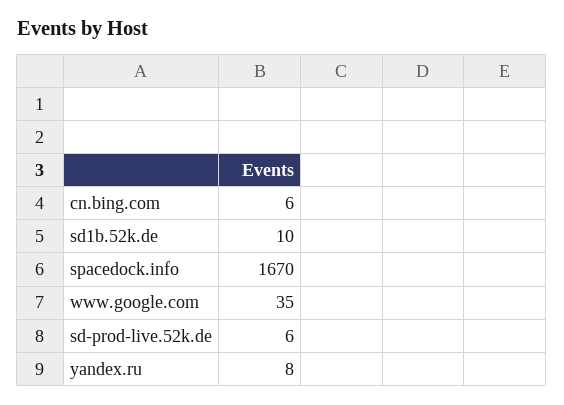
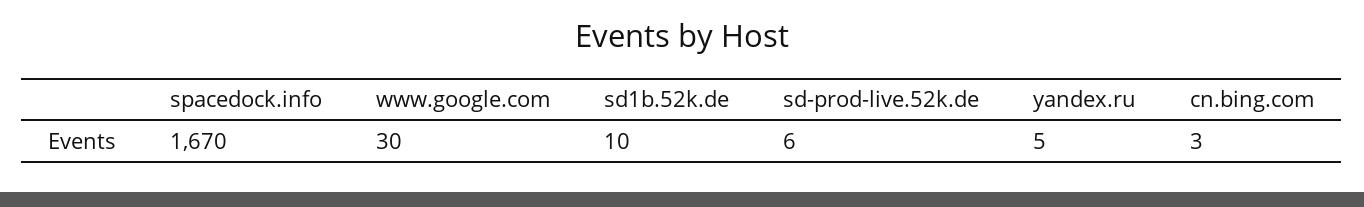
cn.bing.com: 6 -> 3
www.google.com: 35 -> 30
yandex.ru: 8 -> 5

